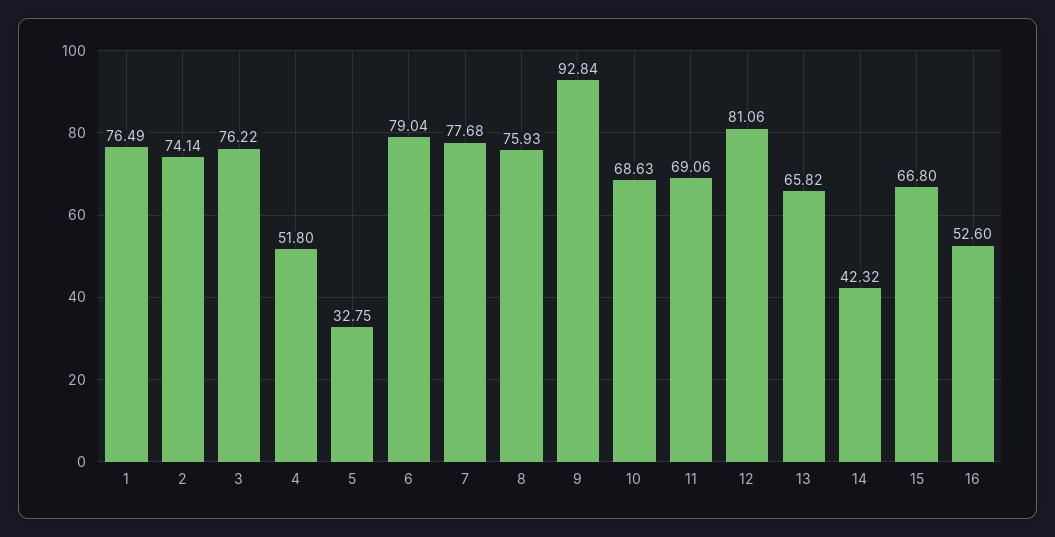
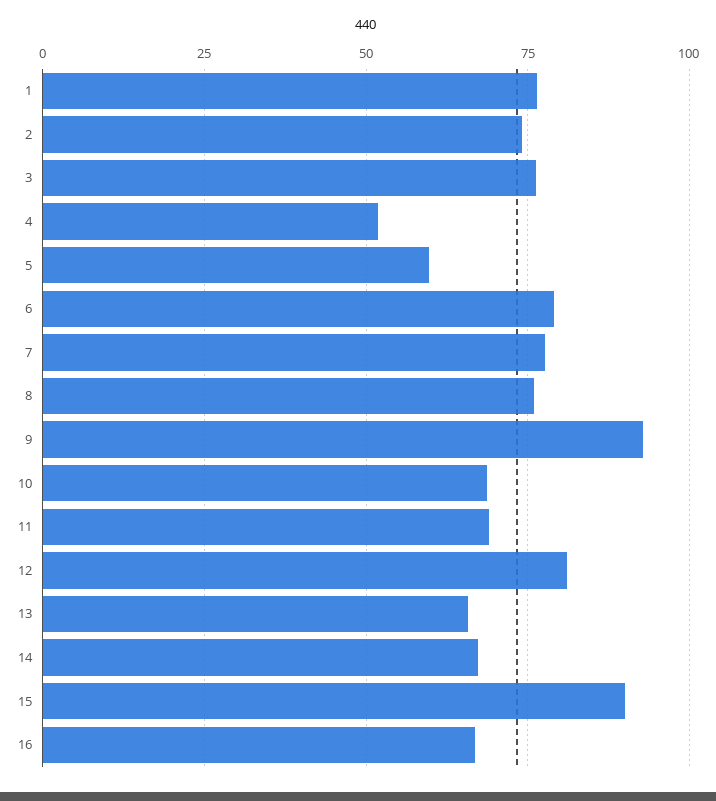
5: 32.75 -> 60
14: 42.32 -> 67.5
15: 66.8 -> 90
16: 52.6 -> 67.5

